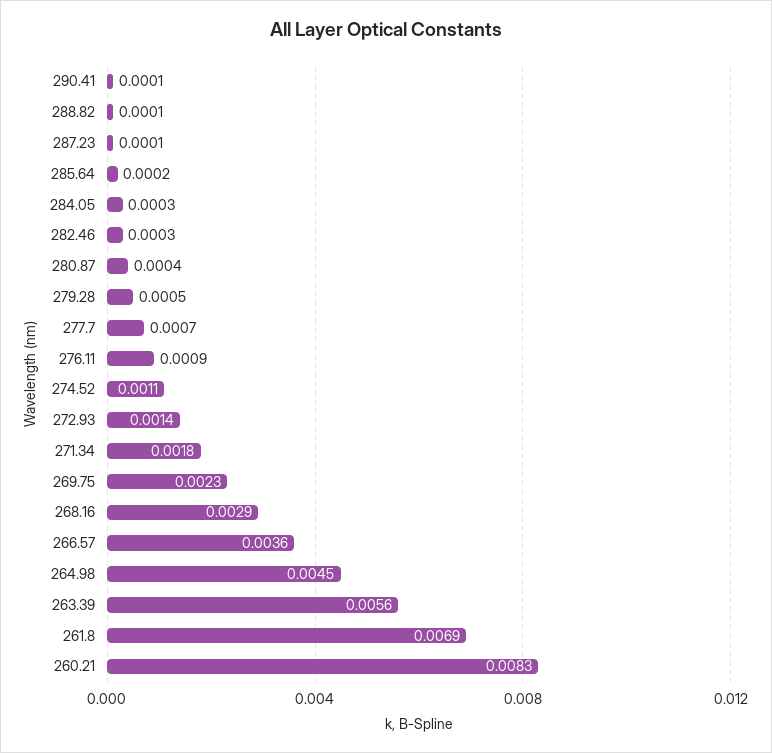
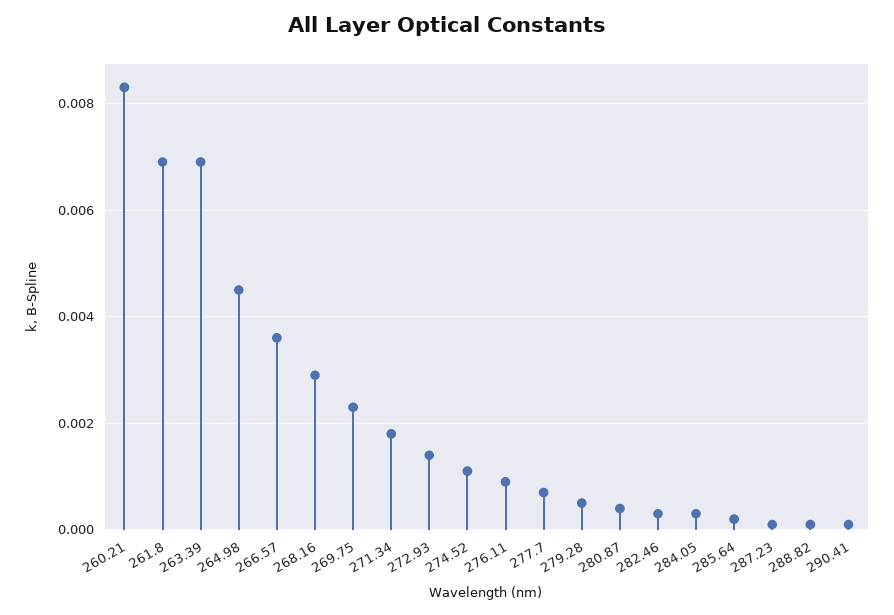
263.39: 0.0056 -> 0.007

